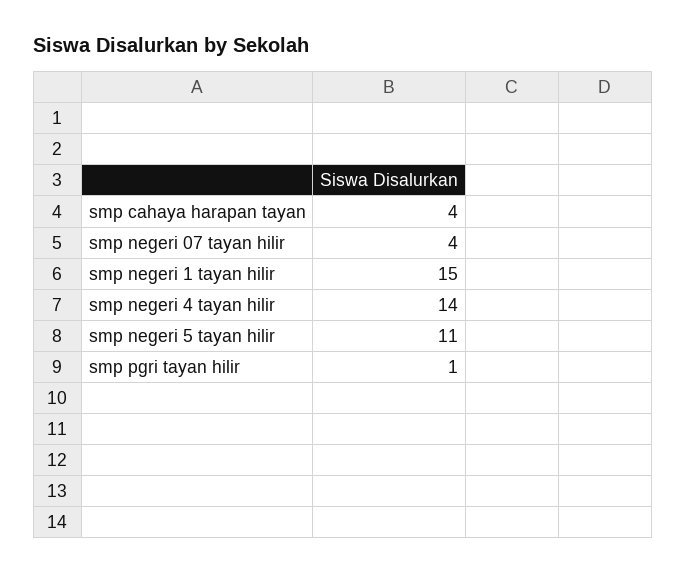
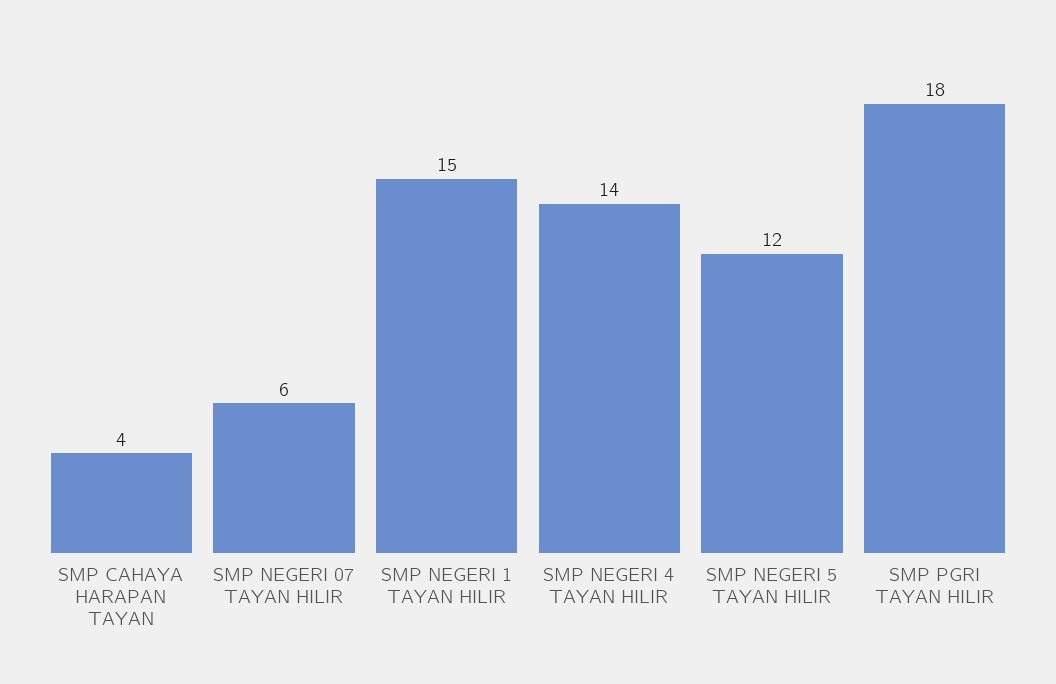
smp negeri 07 tayan hilir: 4 -> 6
smp negeri 5 tayan hilir: 11 -> 12
smp pgri tayan hilir: 1 -> 18

